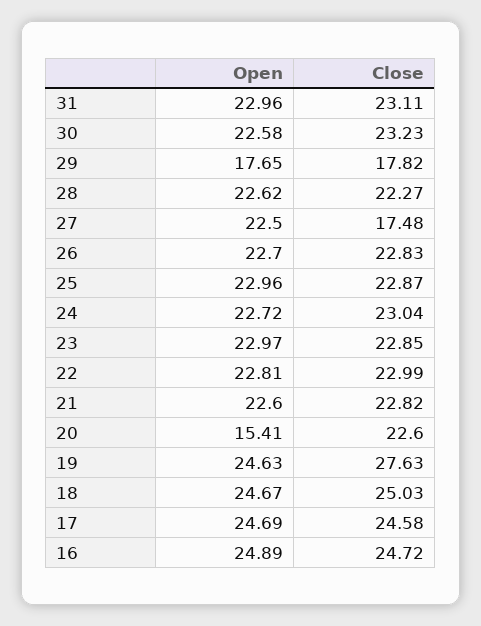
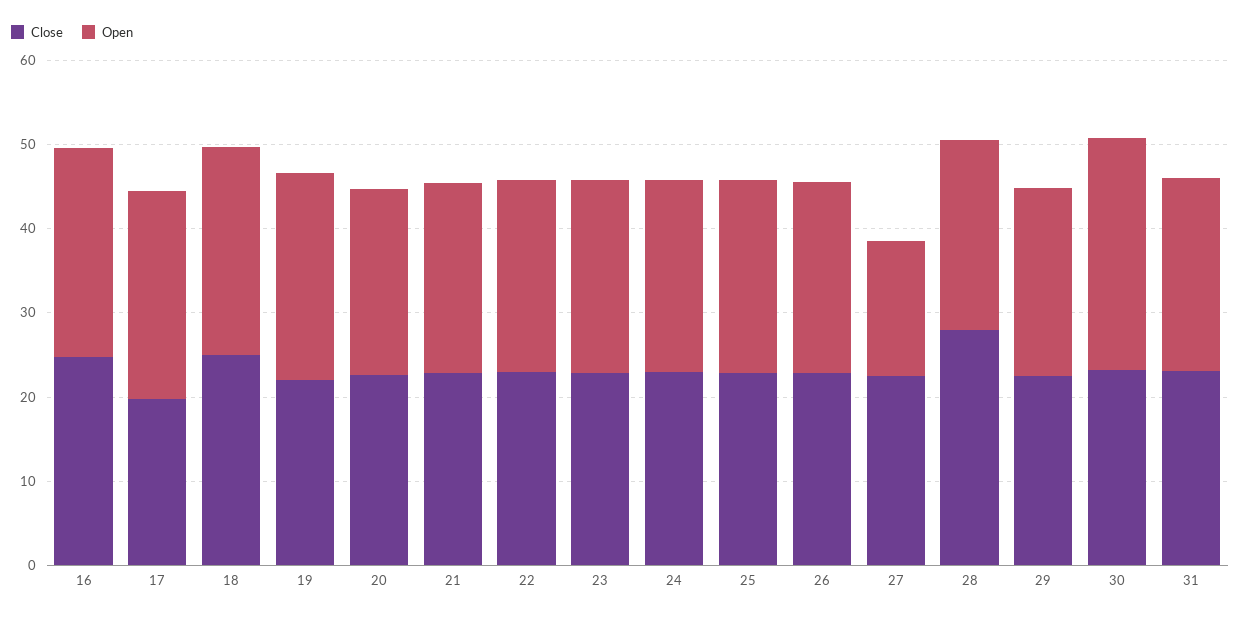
Open, 30: 22.58 -> 28
Open, 29: 17.65 -> 22
Close, 29: 17.82 -> 22
Close, 28: 22.27 -> 28
Open, 27: 22.5 -> 16
Close, 27: 17.48 -> 22
Open, 20: 15.41 -> 22
Close, 19: 27.63 -> 22
Close, 17: 24.58 -> 20

